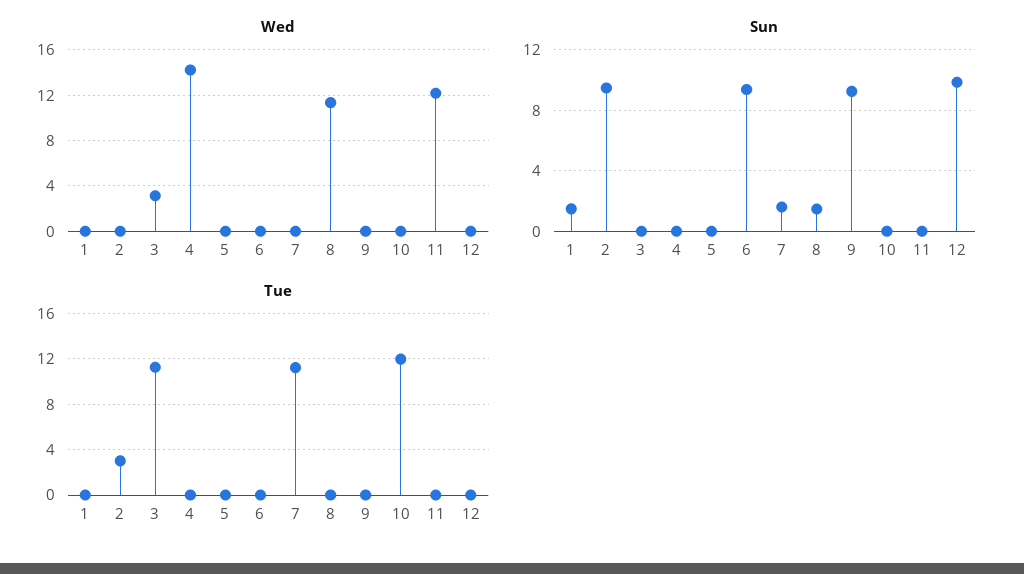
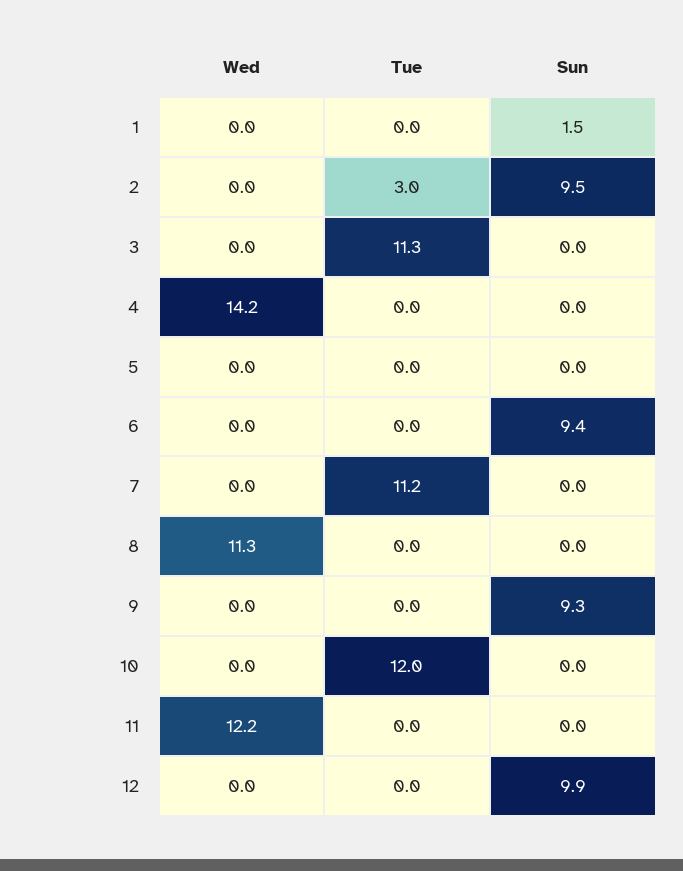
Wed, 3: 3 -> 0
Sun, 7: 1.5 -> 0
Sun, 8: 1.5 -> 0

